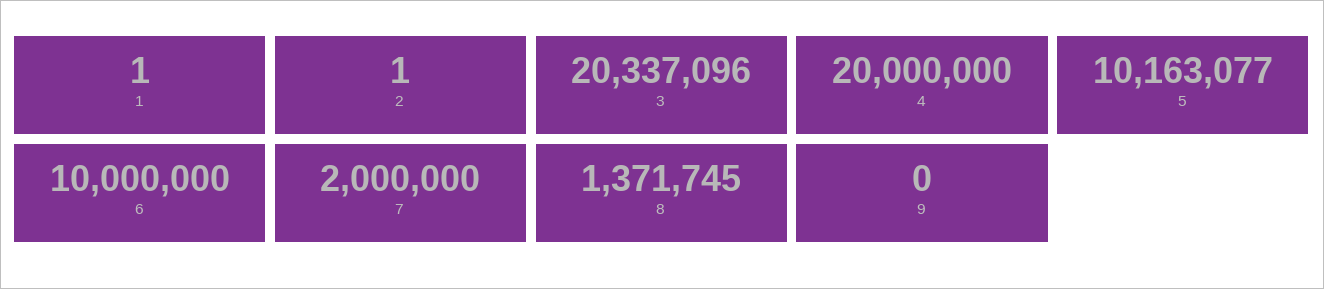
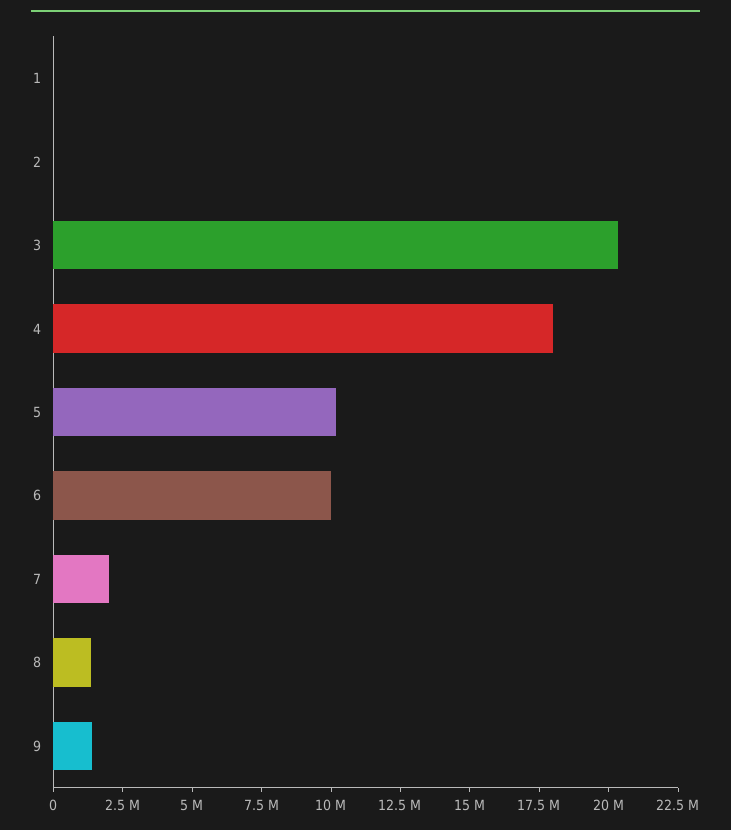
4: 20000000 -> 18000000
9: 0 -> 1500000

